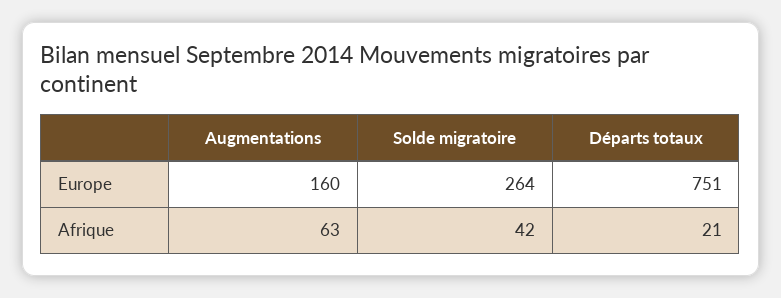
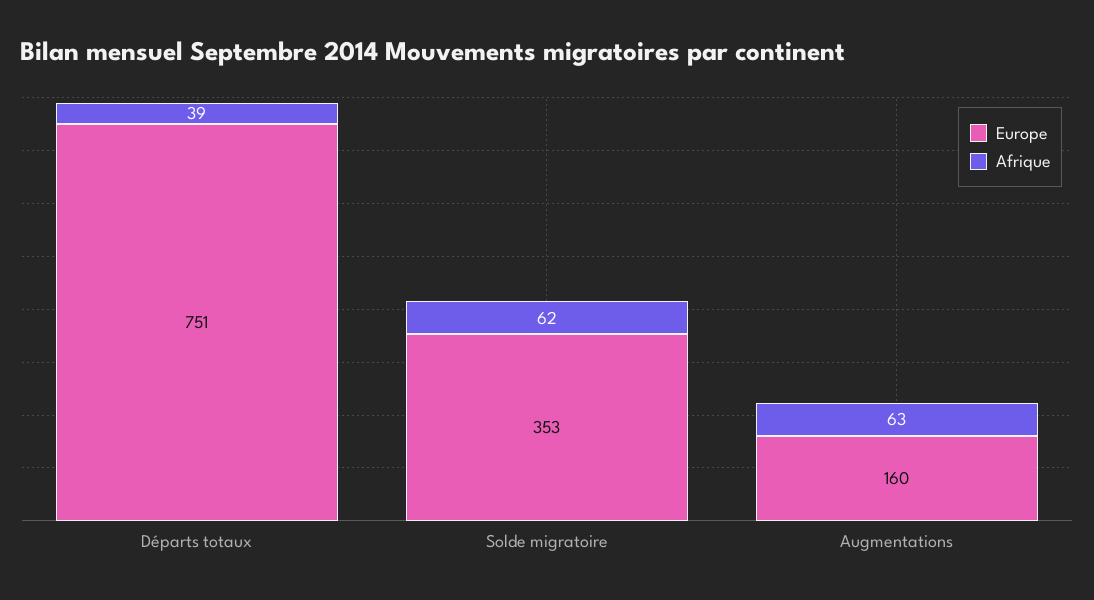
Europe, Solde migratoire: 264 -> 353
Afrique, Solde migratoire: 42 -> 62
Afrique, Départs totaux: 21 -> 39

